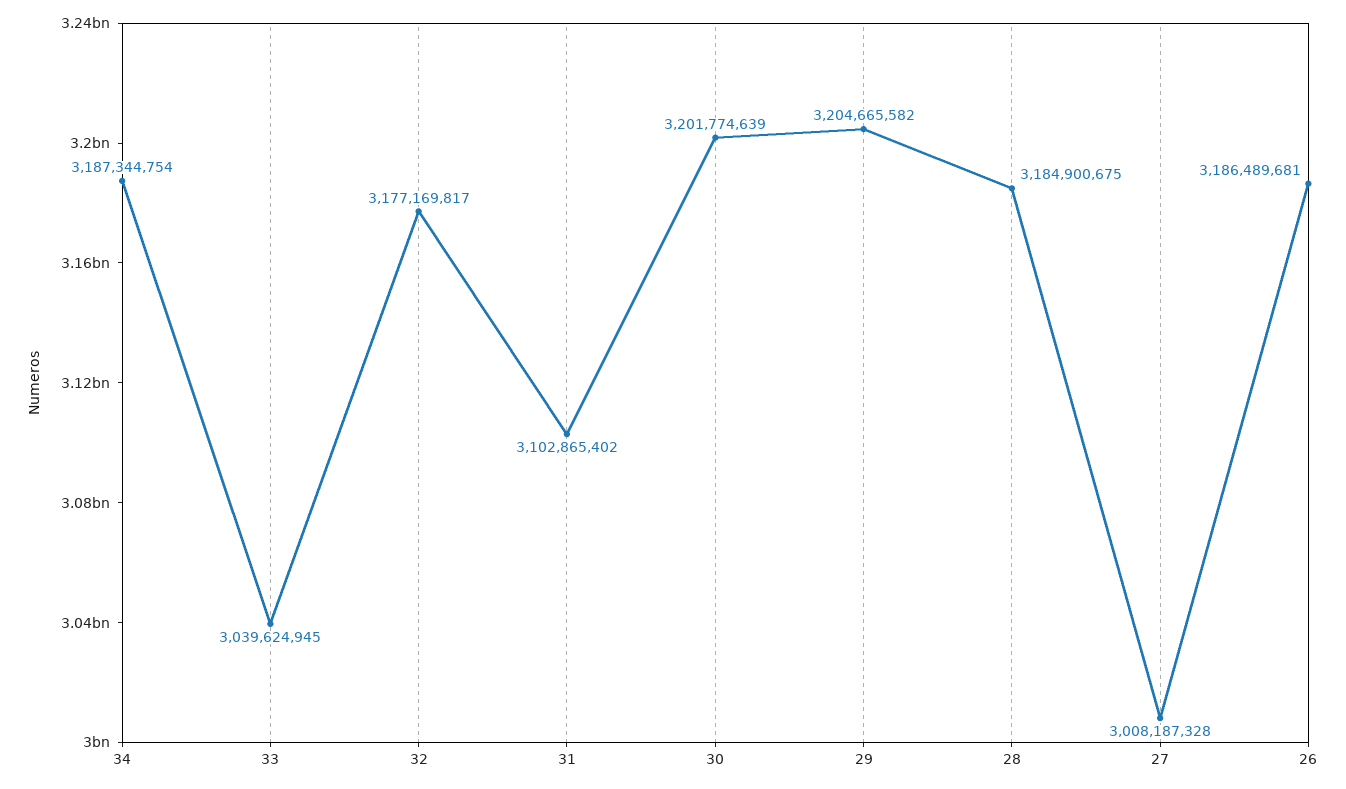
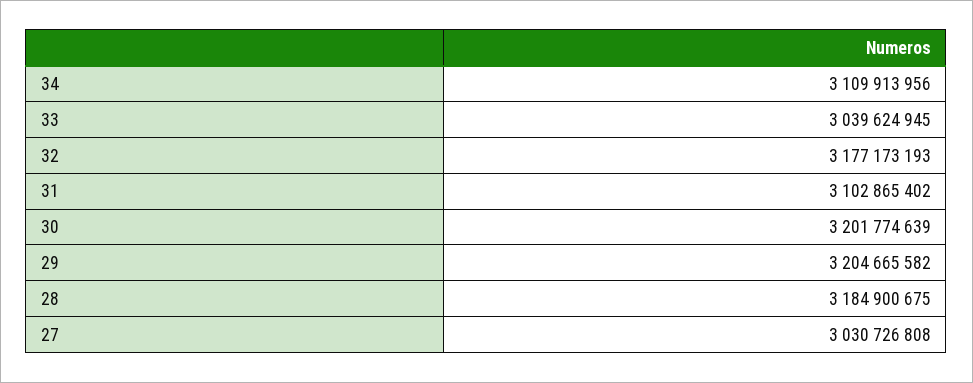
34: 3187344754 -> 3109913956
32: 3177169817 -> 3177173193
27: 3008187328 -> 3030726808
26: 3186489681 -> none

